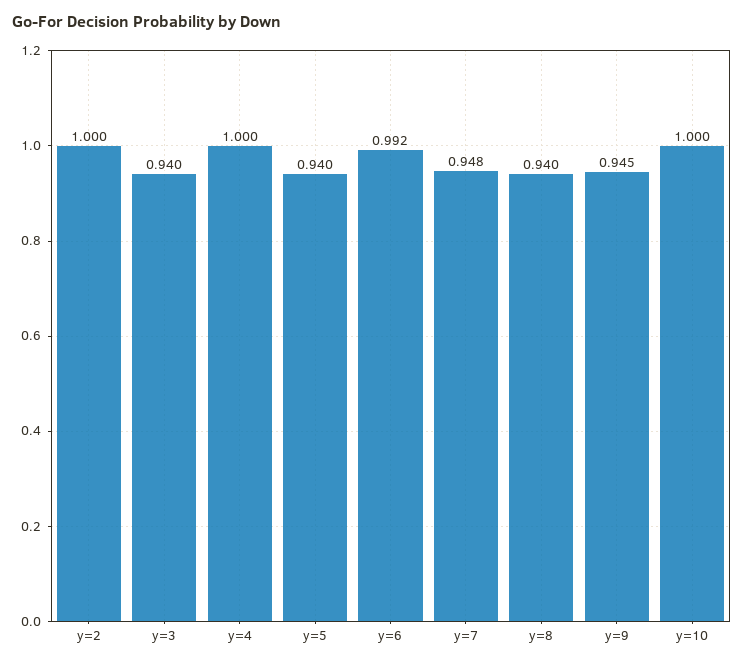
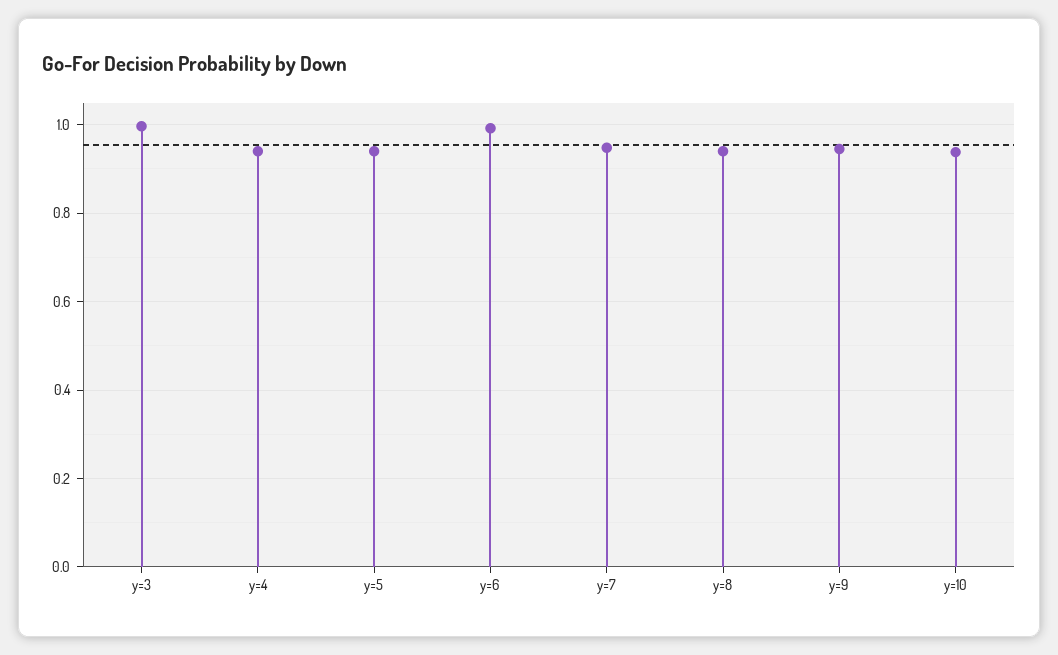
y=2: 1 -> none
y=3: 0.94 -> 1
y=4: 1 -> 0.94
y=10: 1 -> 0.94

